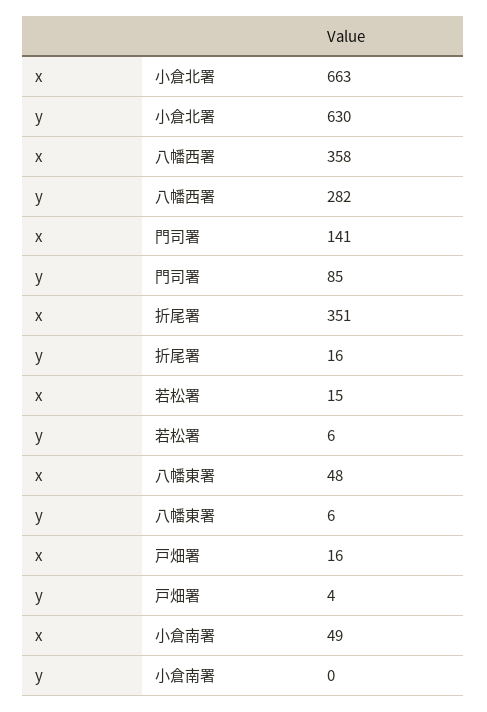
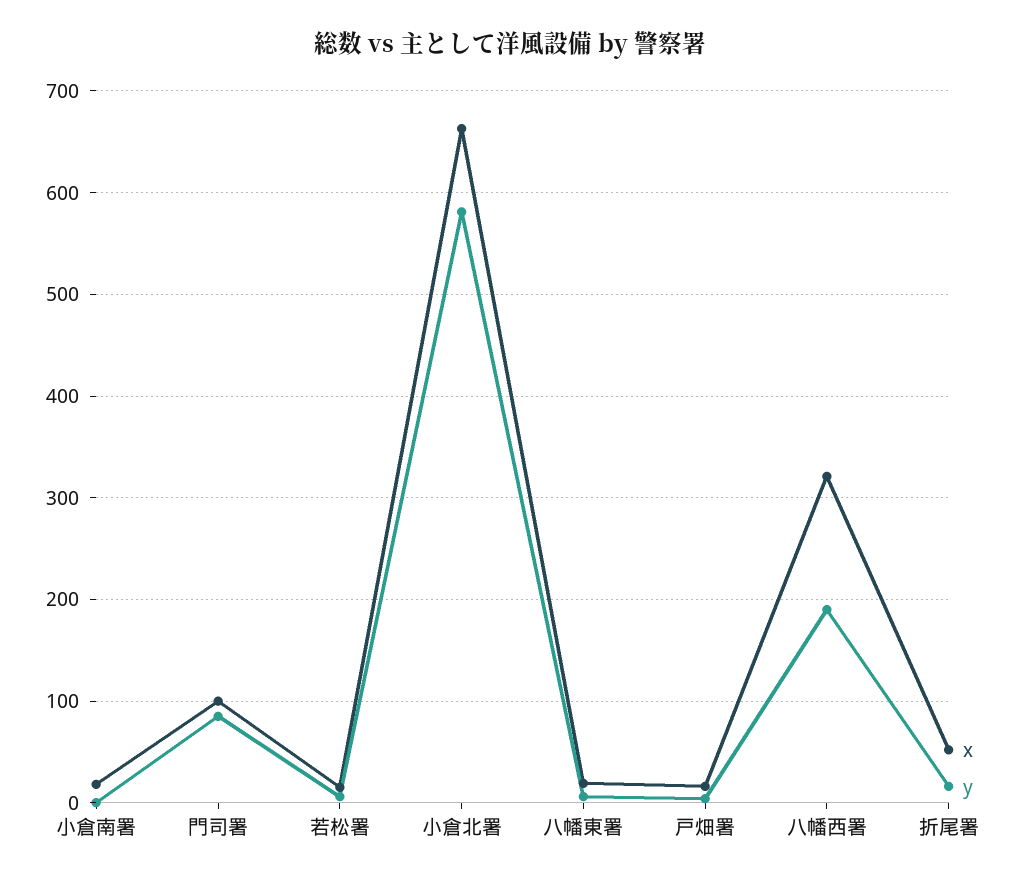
y, 小倉北署: 630 -> 580
x, 八幡西署: 358 -> 320
y, 八幡西署: 282 -> 190
x, 門司署: 141 -> 100
x, 折尾署: 351 -> 50
x, 八幡東署: 48 -> 20
x, 小倉南署: 49 -> 20

